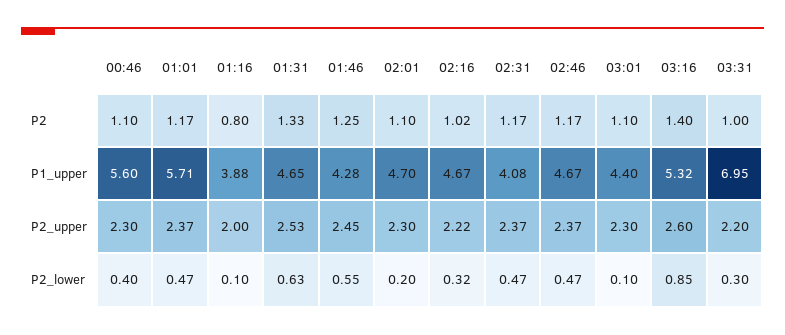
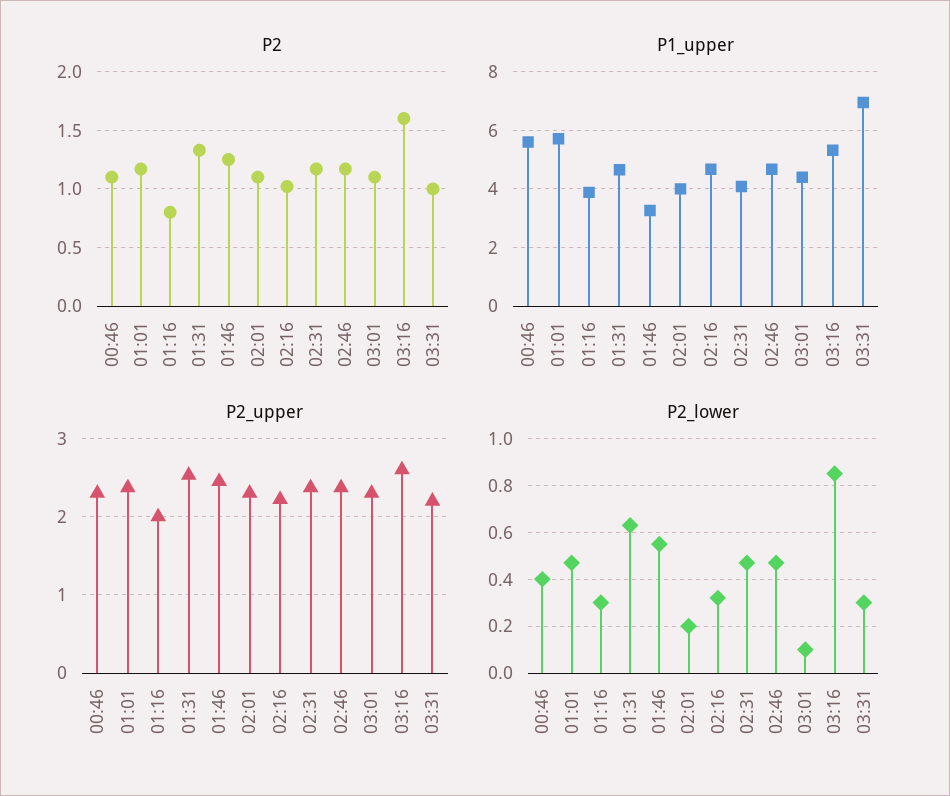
P2, 03:16: 1.4 -> 1.6
P1_upper, 01:46: 4.28 -> 3.25
P1_upper, 02:01: 4.7 -> 4
P2_lower, 01:16: 0.1 -> 0.3

